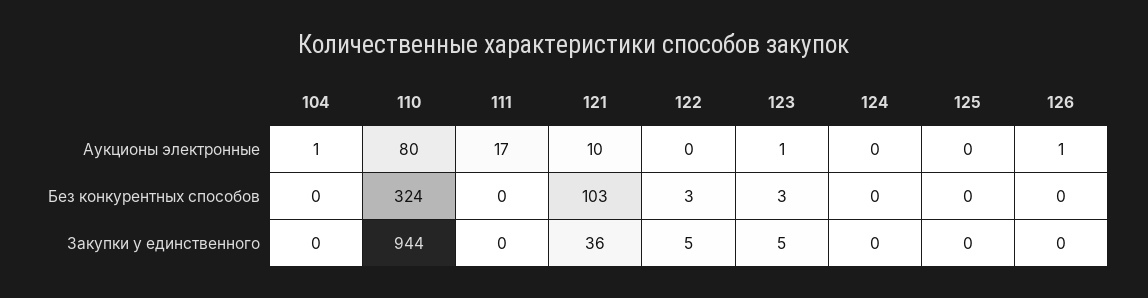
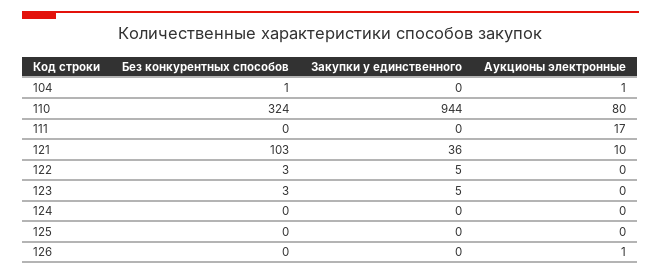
123, Аукционы электронные: 1 -> 0
104, Без конкурентных способов: 0 -> 1

